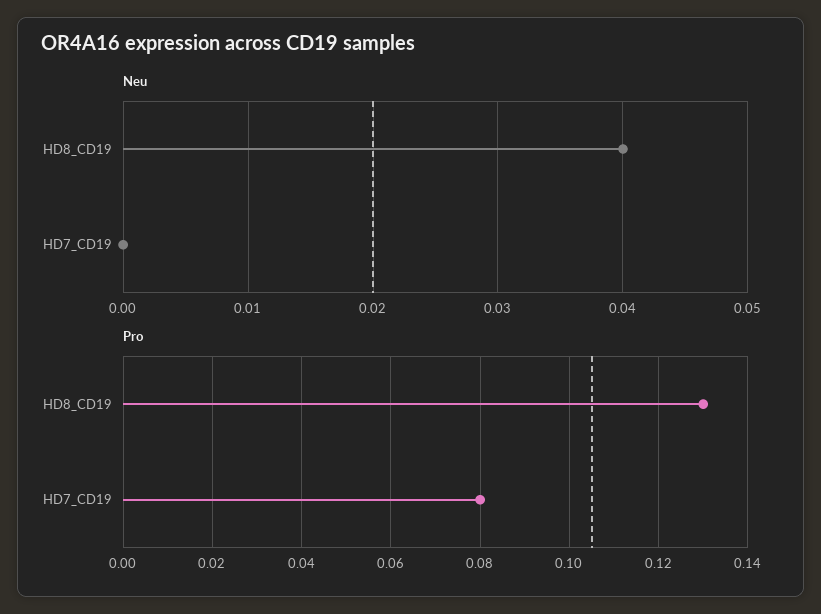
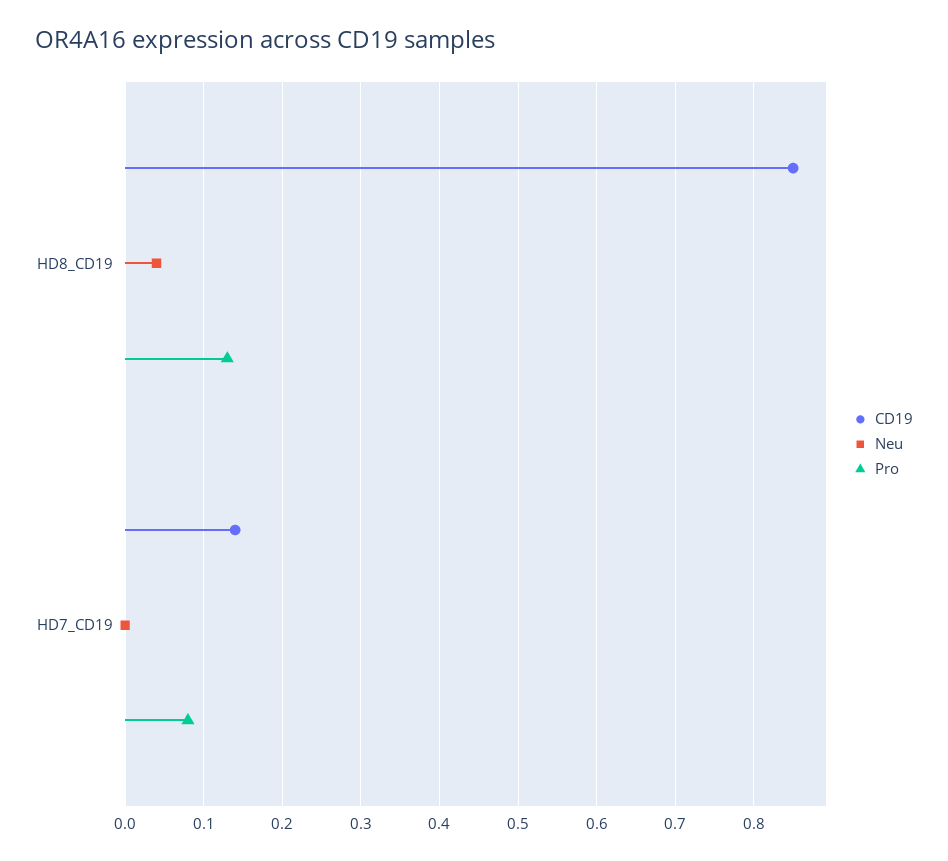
CD19, HD8_CD19: none -> 0.85
CD19, HD7_CD19: none -> 0.14

